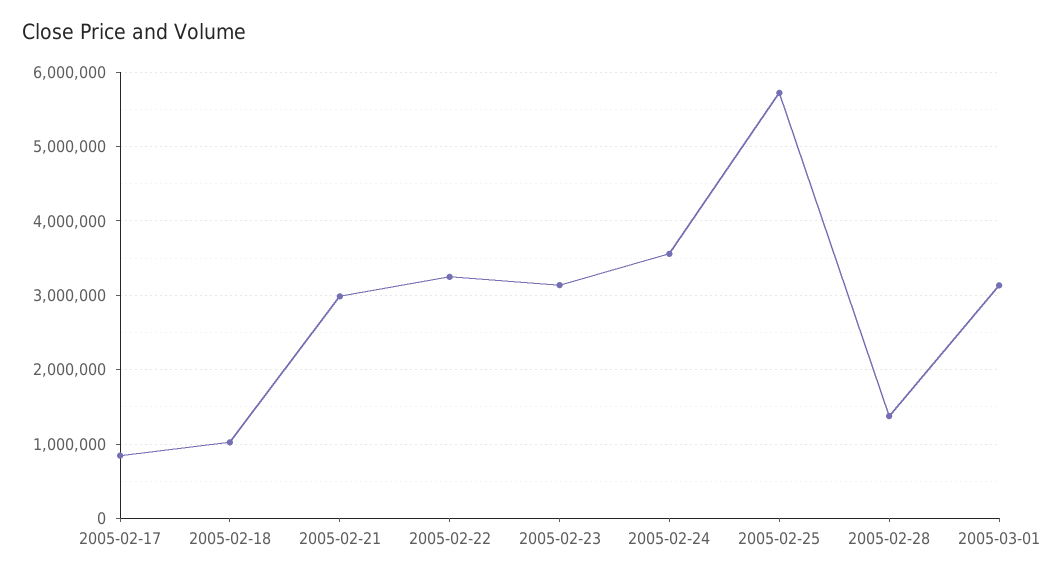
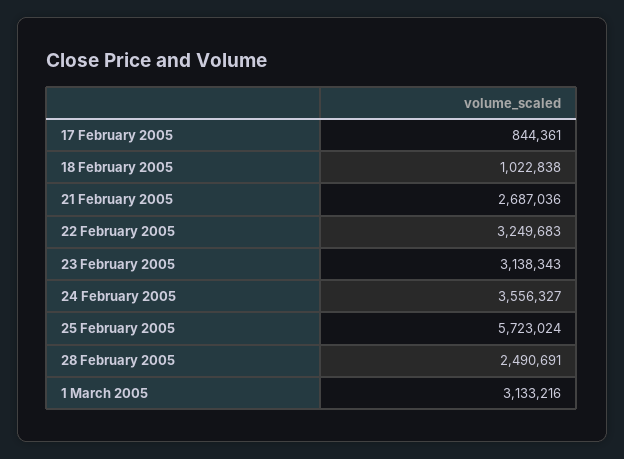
2005-02-21: 3000000 -> 2687036
2005-02-28: 1400000 -> 2490691

